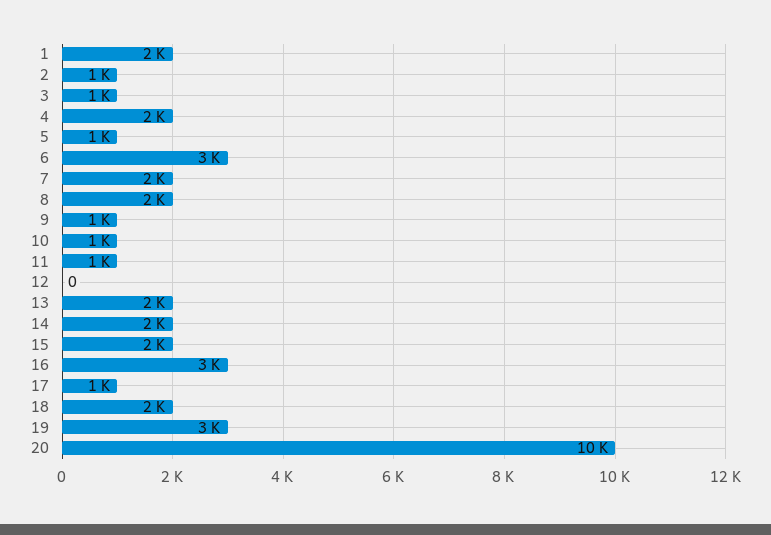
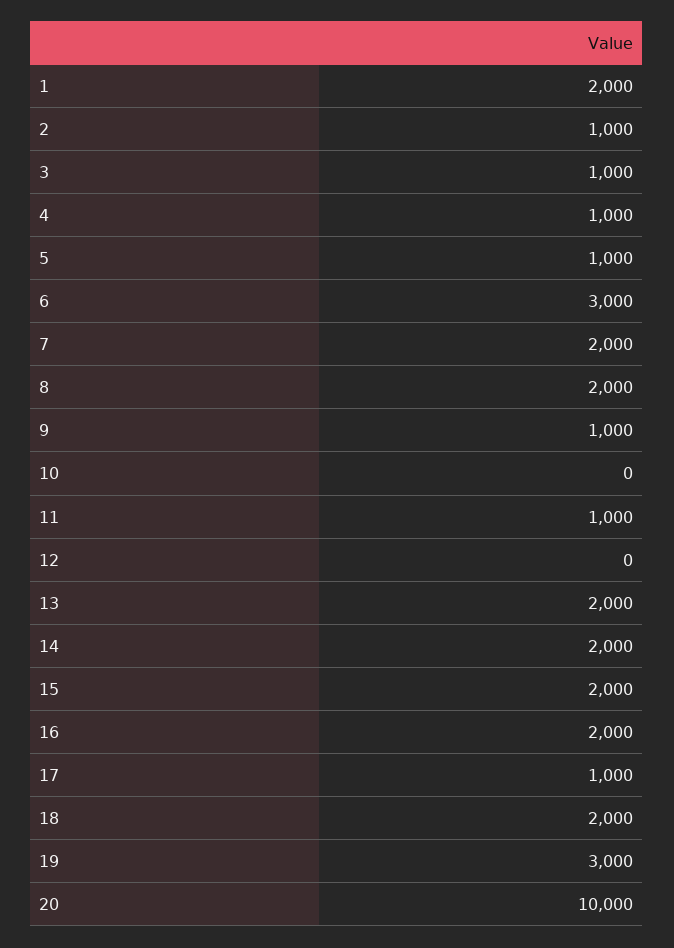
4: 2000 -> 1000
10: 1000 -> 0
16: 3000 -> 2000

